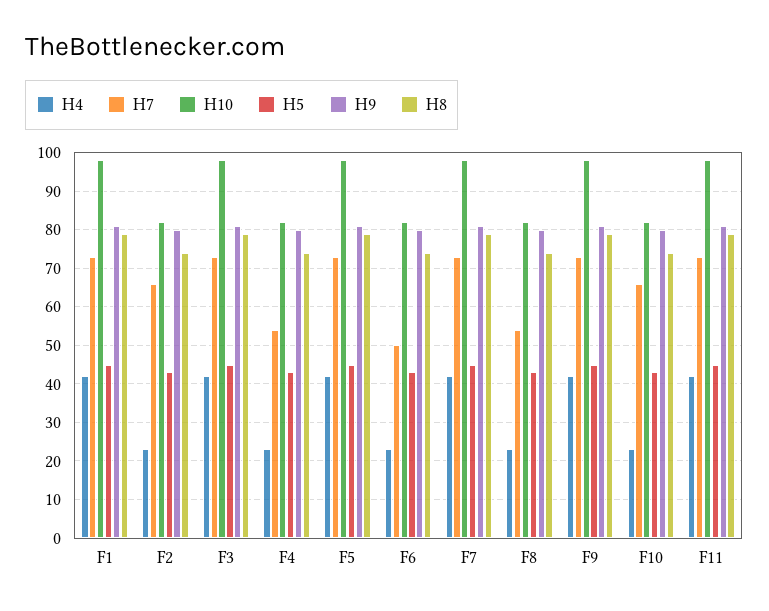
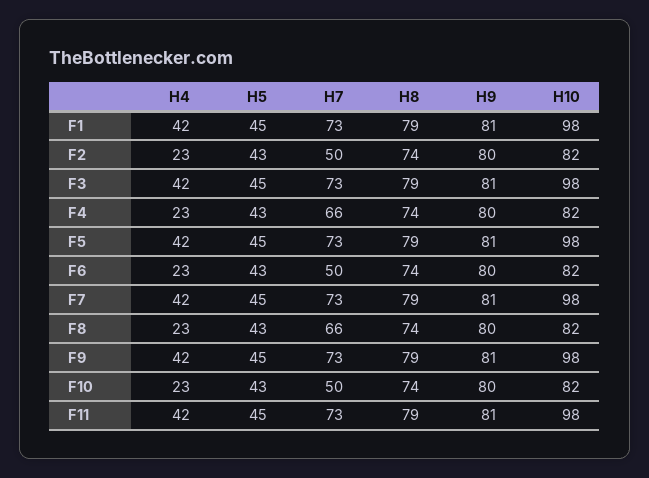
H7, F2: 65 -> 50
H7, F4: 55 -> 66
H7, F8: 55 -> 66
H7, F10: 65 -> 50

